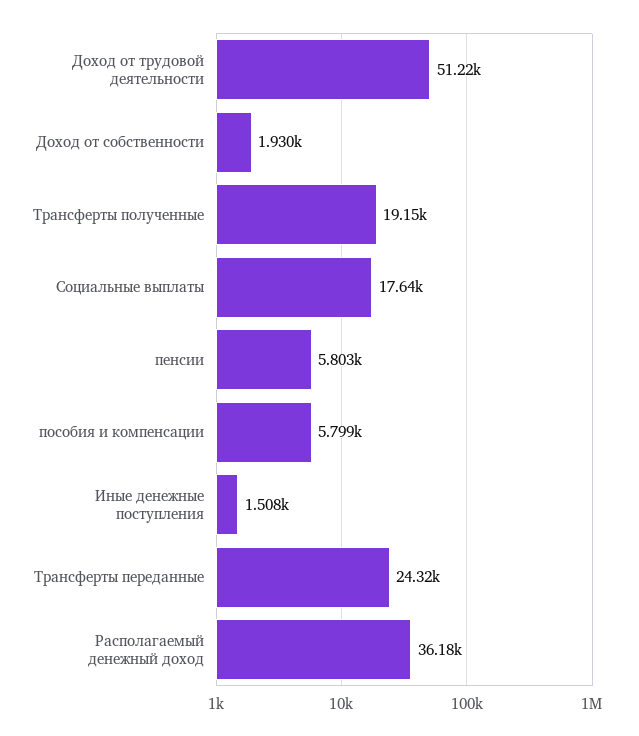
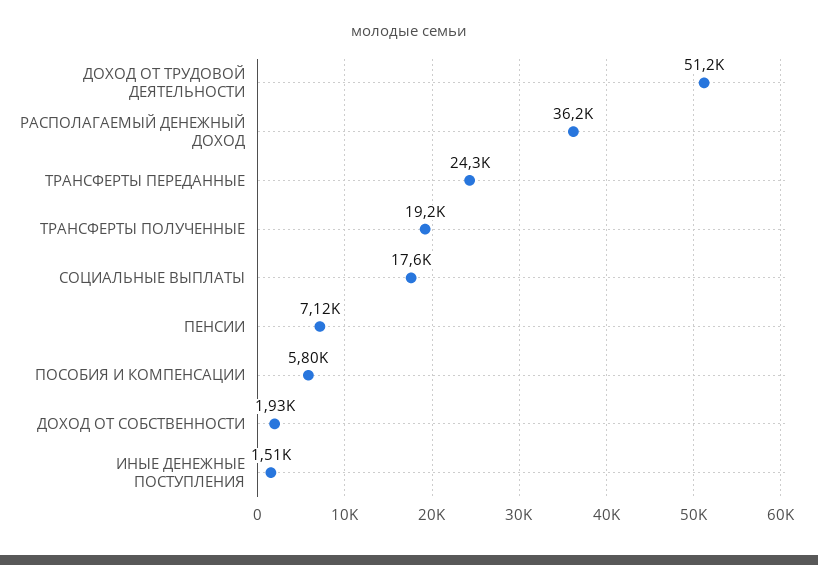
пенсии: 5803 -> 7120

